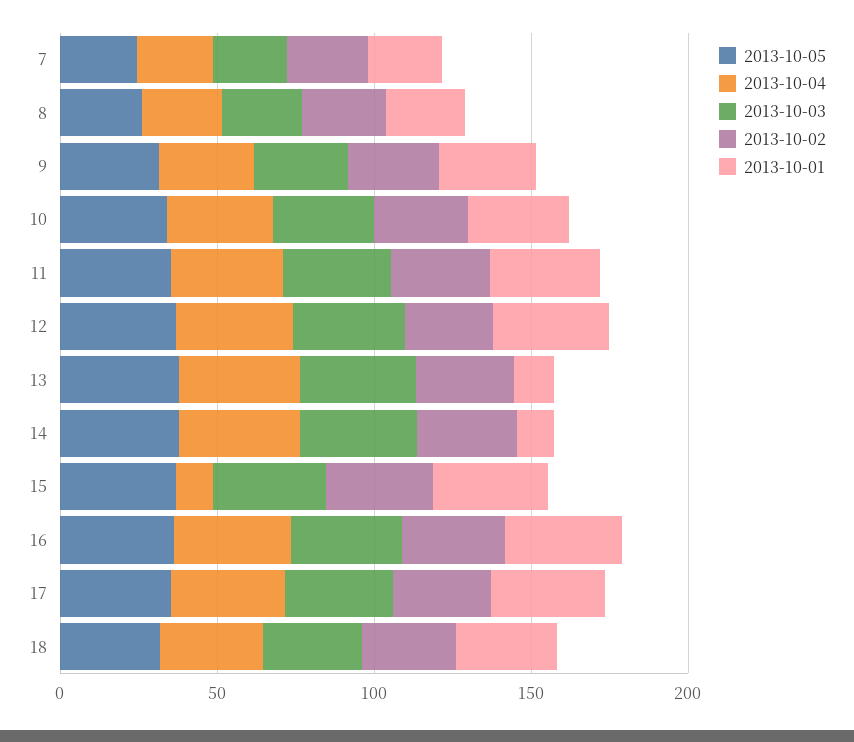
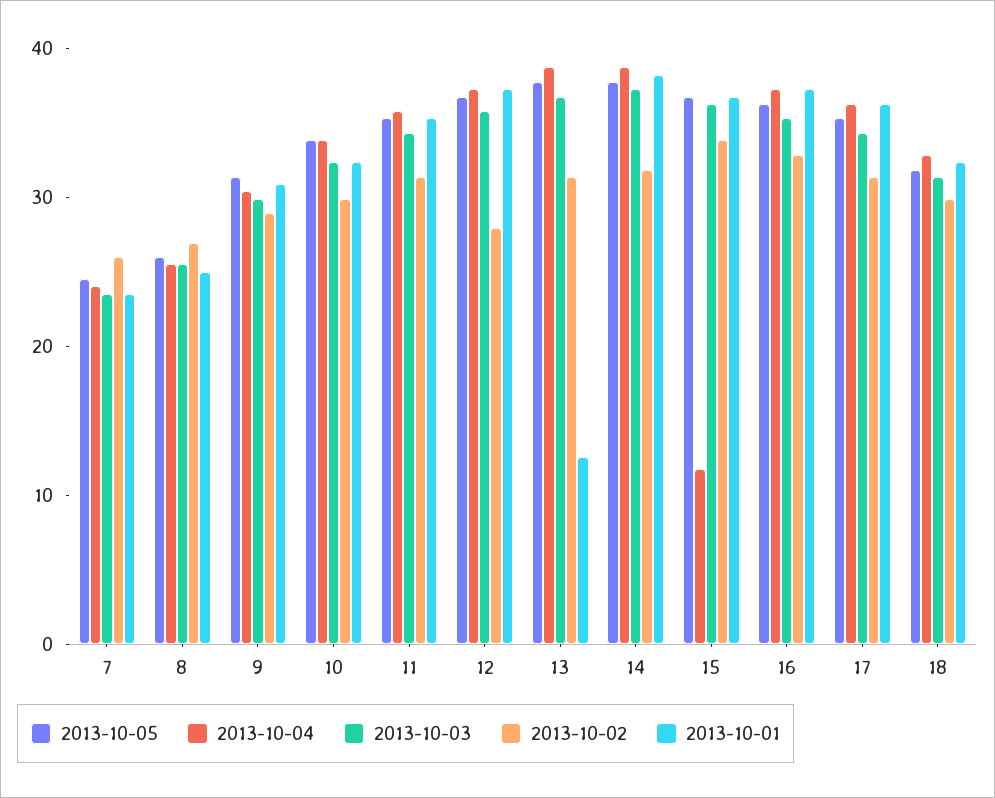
2013-10-01, 14: 10 -> 38

